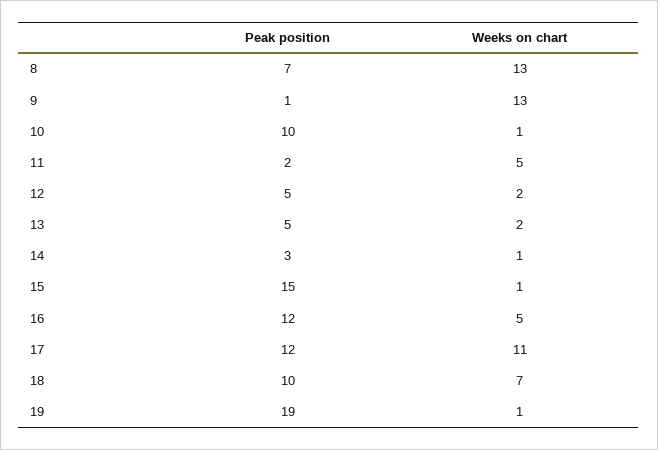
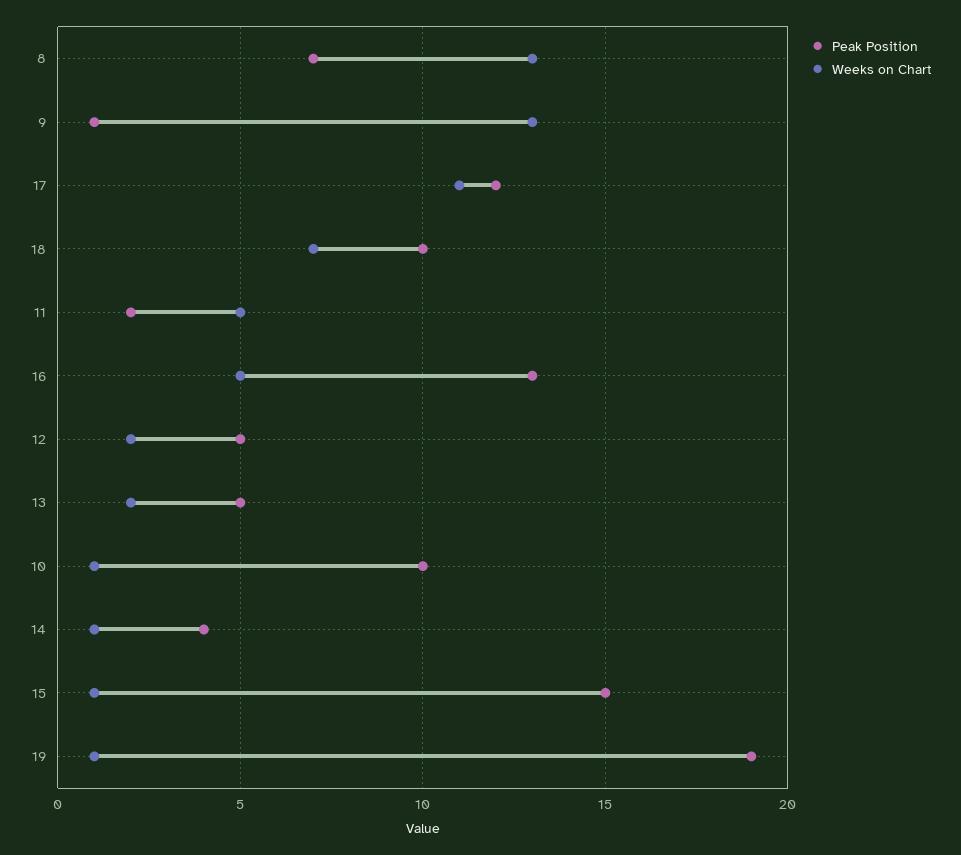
Peak position, 14: 3 -> 4
Peak position, 16: 12 -> 13

